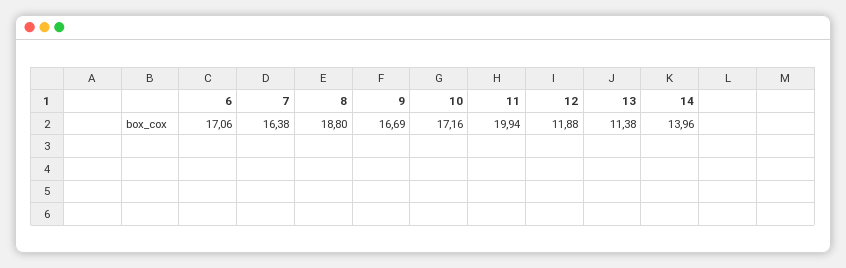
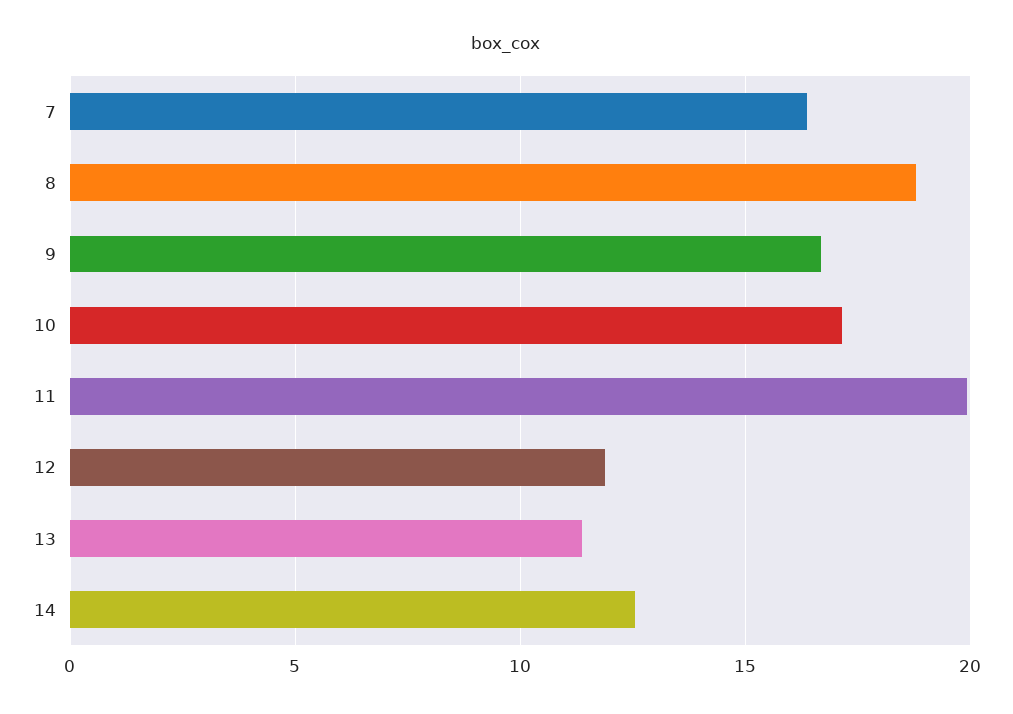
6: 17.06 -> none
14: 13.96 -> 12.5

